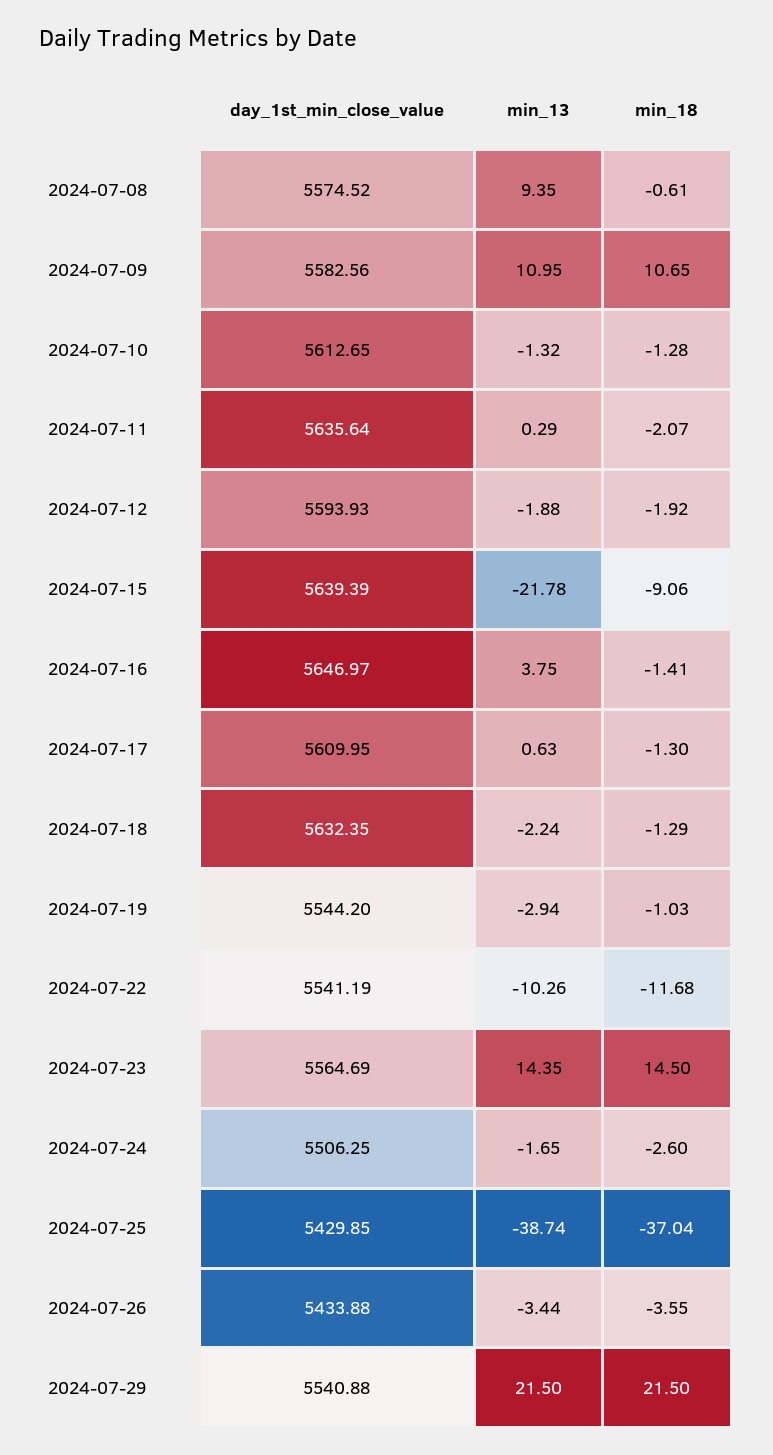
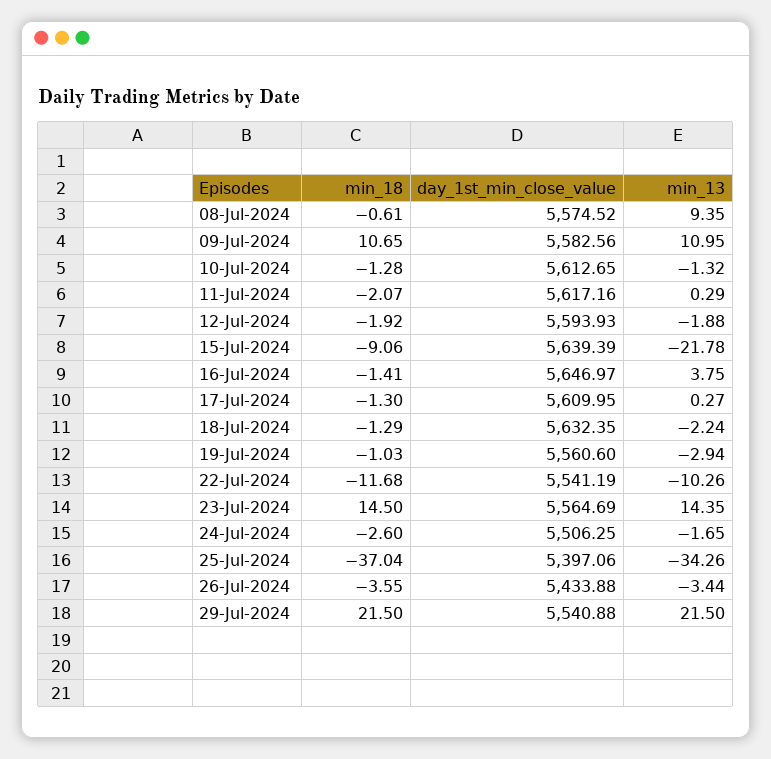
day_1st_min_close_value, 2024-07-11: 5635.64 -> 5617.16
min_13, 2024-07-17: 0.63 -> 0.27
day_1st_min_close_value, 2024-07-19: 5544.2 -> 5560.6
day_1st_min_close_value, 2024-07-25: 5429.85 -> 5397.06
min_13, 2024-07-25: -38.74 -> -34.26

